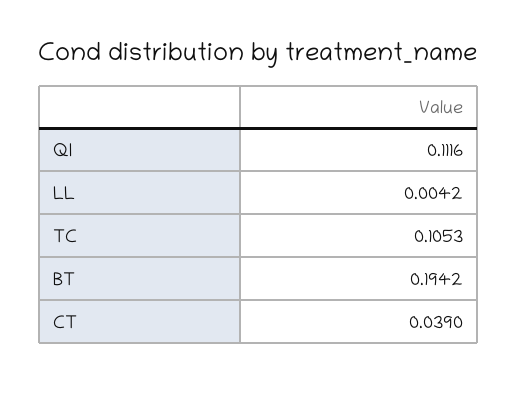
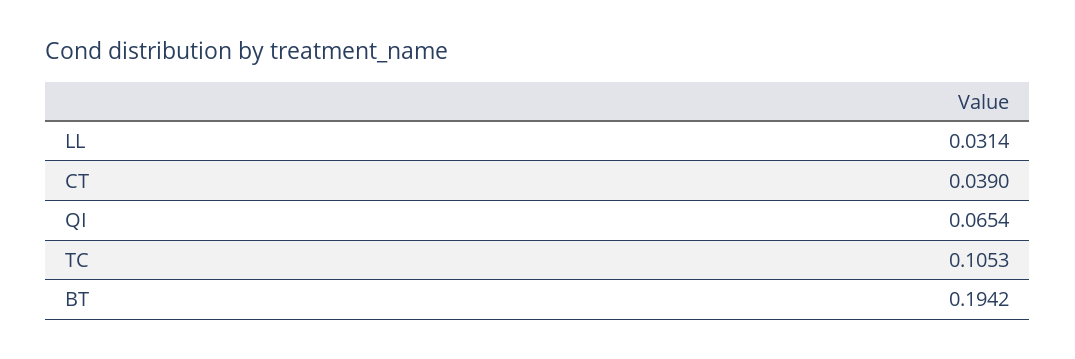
QI: 0.1116 -> 0.0654
LL: 0.0042 -> 0.0314

